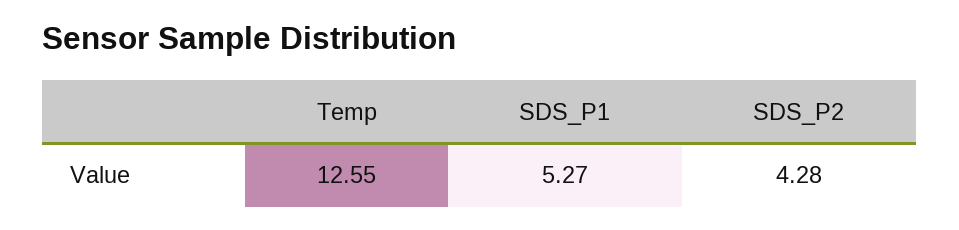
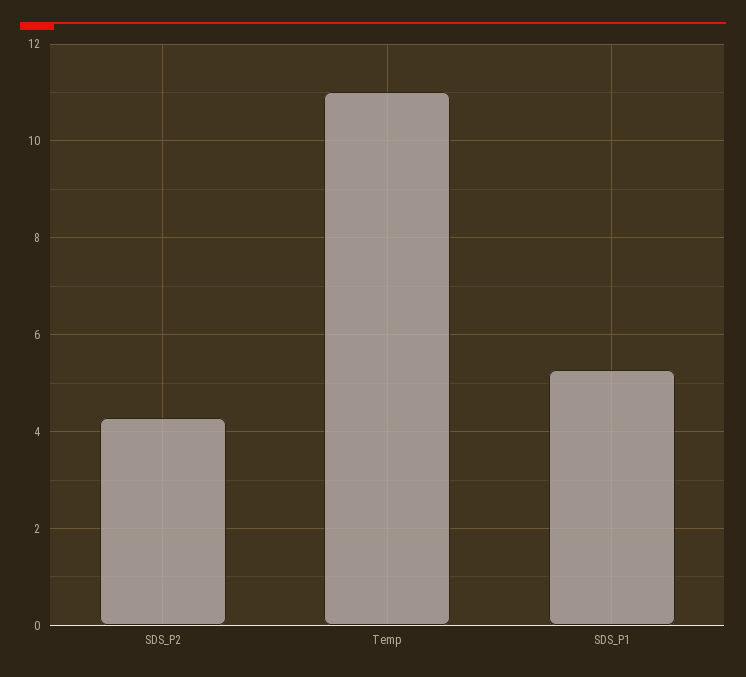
Temp: 12.55 -> 11

